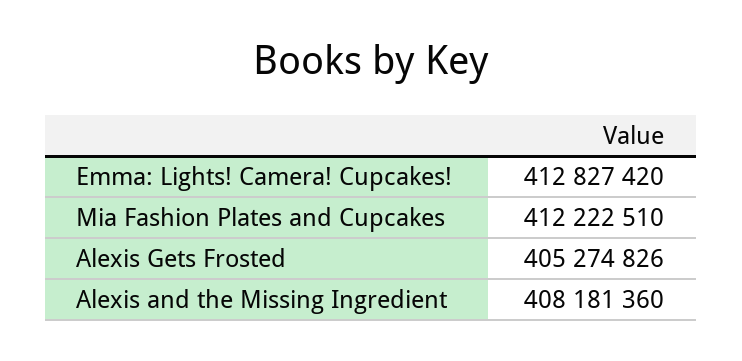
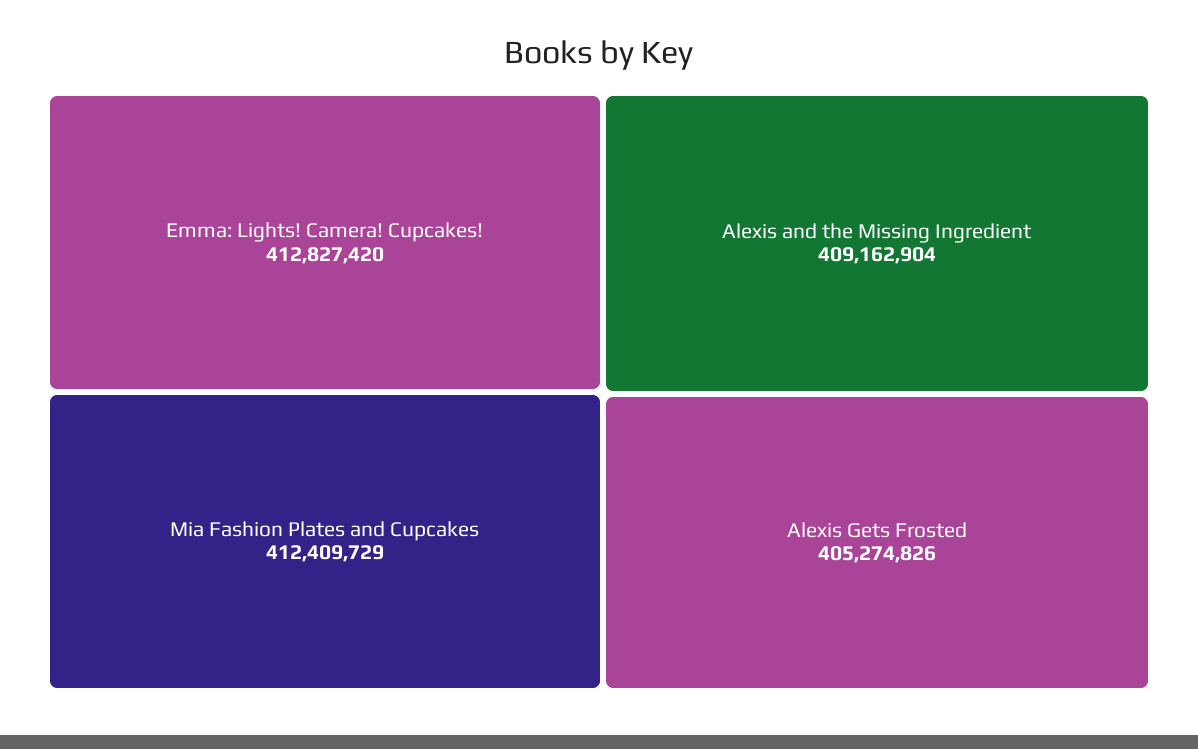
Mia Fashion Plates and Cupcakes: 412222510 -> 412409729
Alexis and the Missing Ingredient: 408181360 -> 409162904

